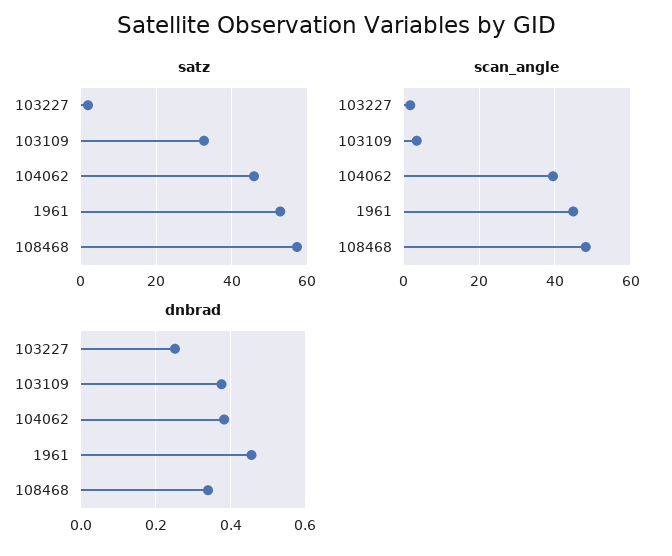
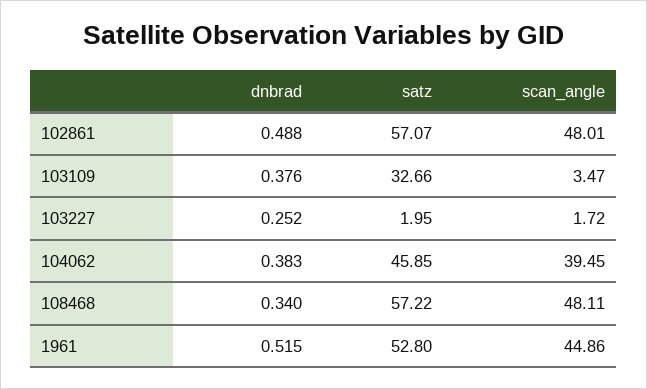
dnbrad, 1961: 0.46 -> 0.515
dnbrad, 102861: none -> 0.488
satz, 102861: none -> 57.07
scan_angle, 102861: none -> 48.01

